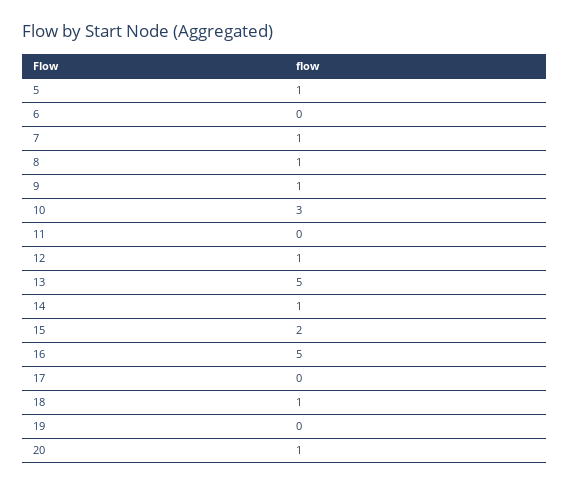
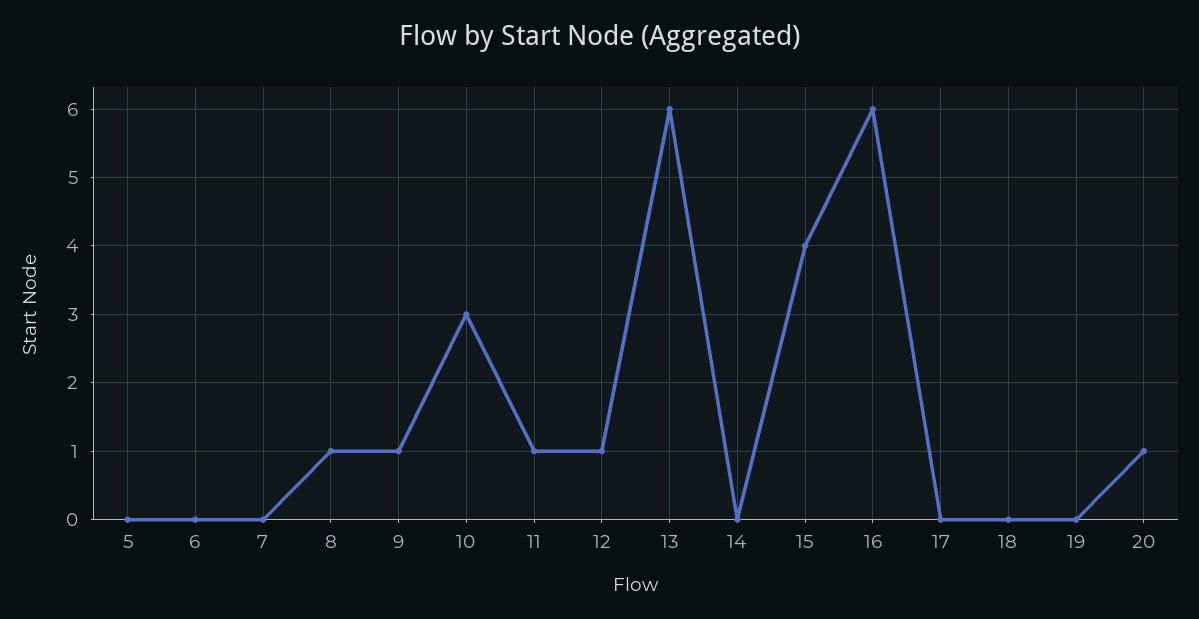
5: 1 -> 0
7: 1 -> 0
11: 0 -> 1
13: 5 -> 6
14: 1 -> 0
15: 2 -> 4
16: 5 -> 6
18: 1 -> 0

